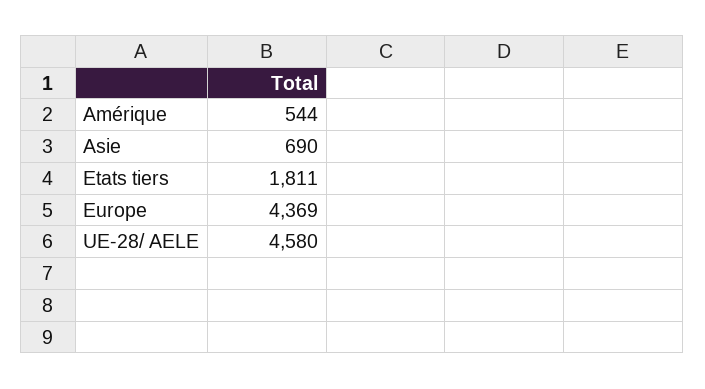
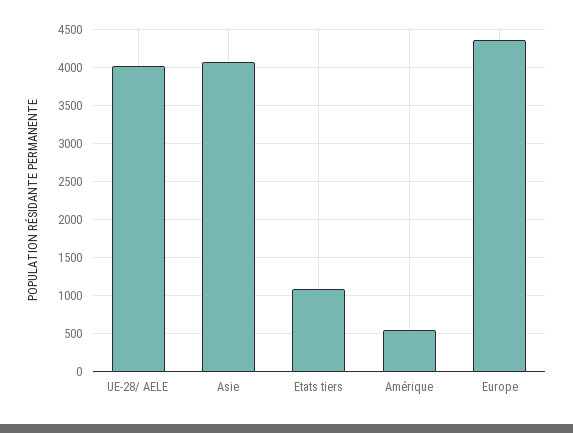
Asie: 690 -> 4100
Etats tiers: 1811 -> 1100
UE-28/ AELE: 4580 -> 4000

